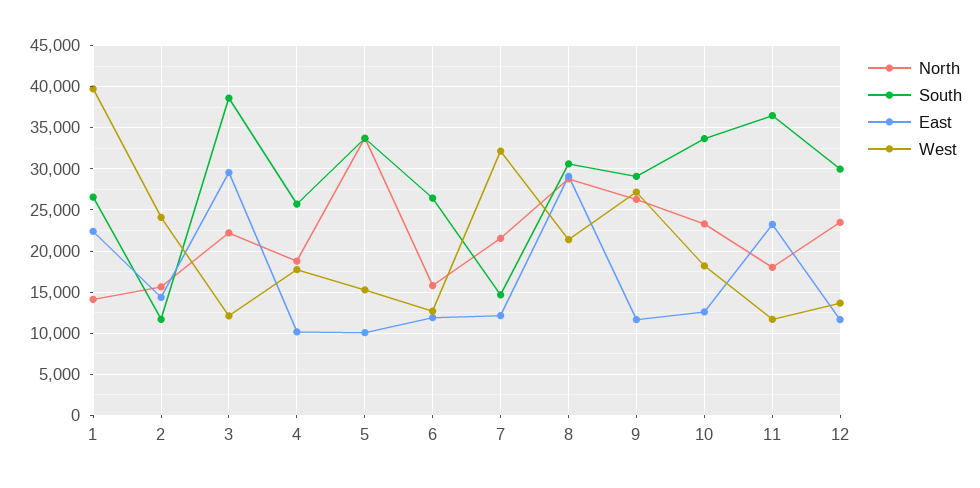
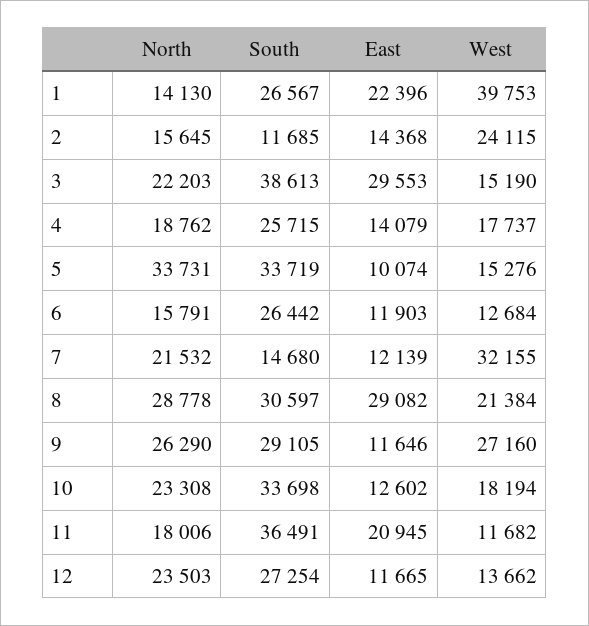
West, 3: 12000 -> 15190
East, 4: 10000 -> 14079
East, 11: 23000 -> 20945
South, 12: 30000 -> 27254

